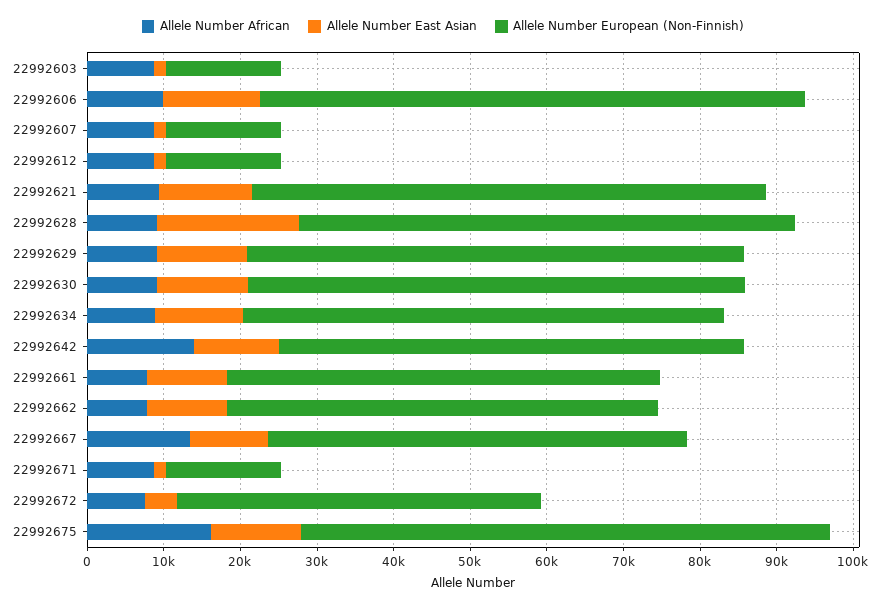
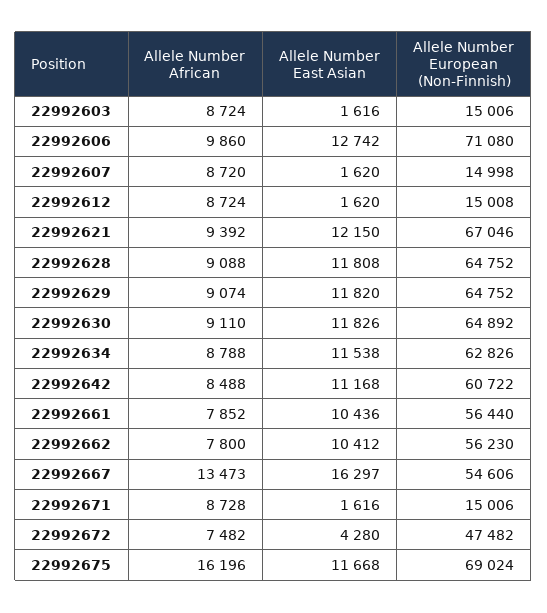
Allele Number East Asian, 22992628: 18000 -> 11808
Allele Number African, 22992642: 14000 -> 8488
Allele Number East Asian, 22992667: 10000 -> 16297

